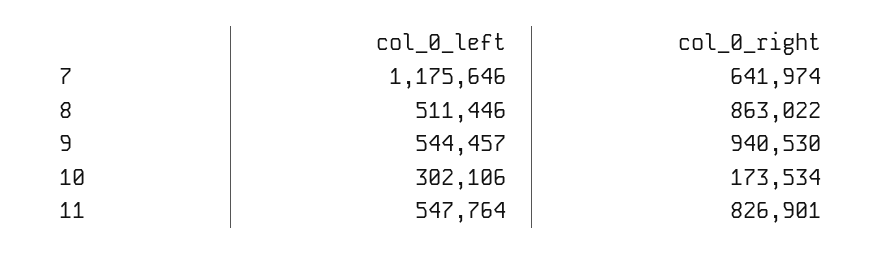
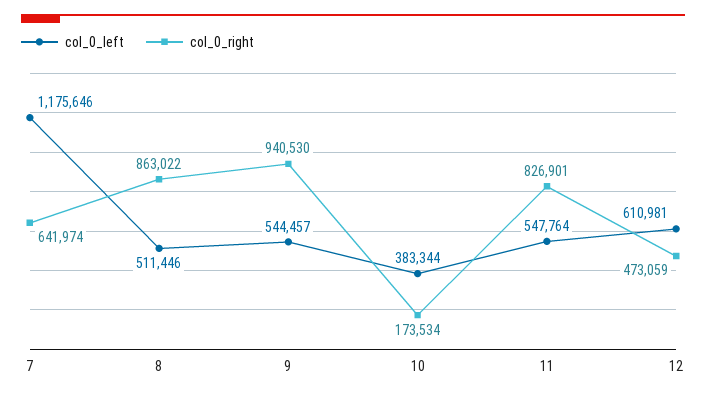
col_0_left, 10: 302106 -> 383344
col_0_left, 12: none -> 610981
col_0_right, 12: none -> 473059

